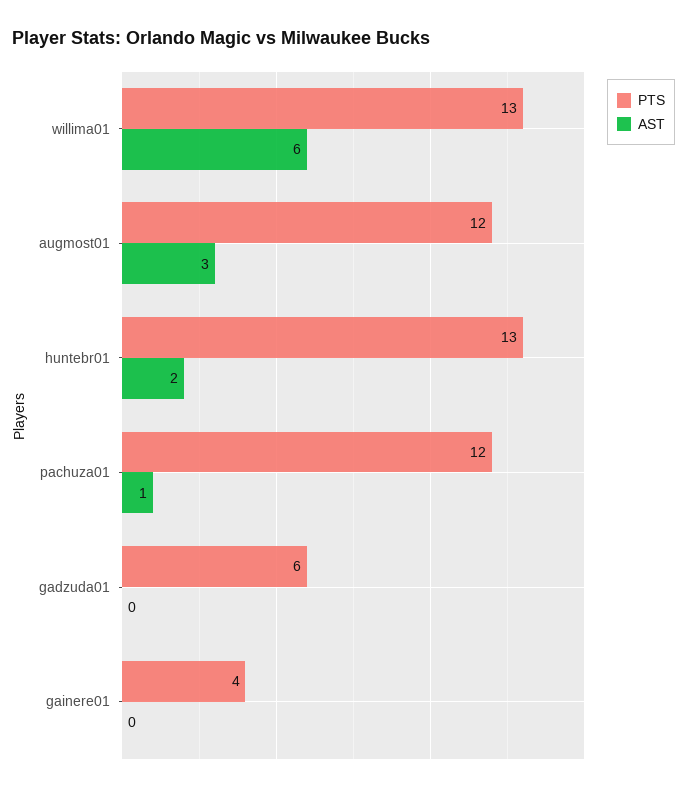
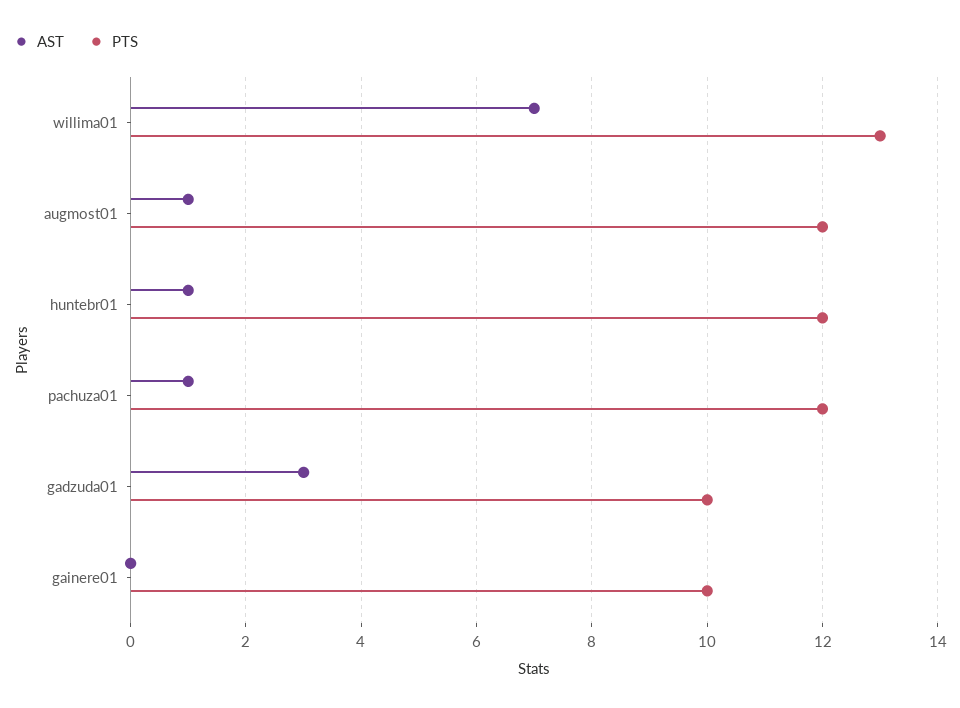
AST, willima01: 6 -> 7
AST, augmost01: 3 -> 1
PTS, huntebr01: 13 -> 12
AST, huntebr01: 2 -> 1
PTS, gadzuda01: 6 -> 10
AST, gadzuda01: 0 -> 3
PTS, gainere01: 4 -> 10

